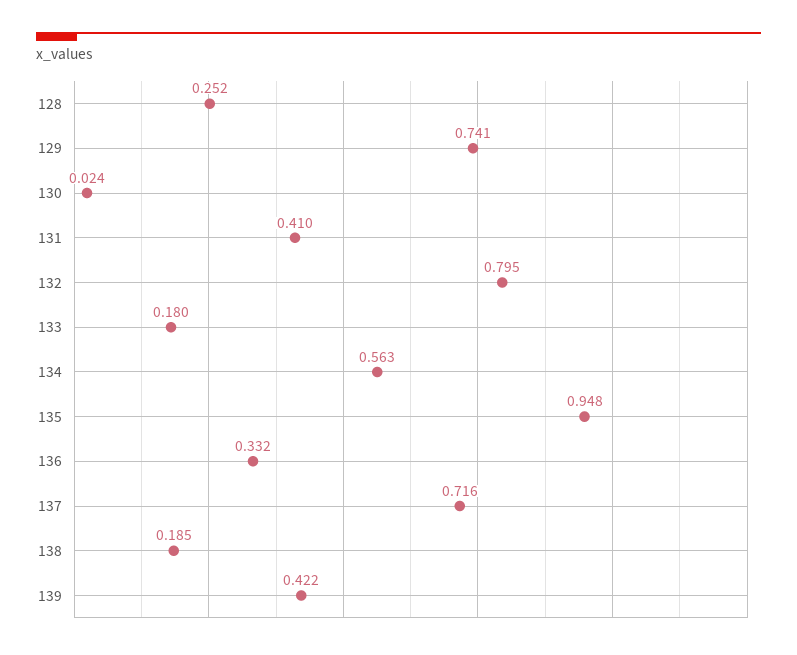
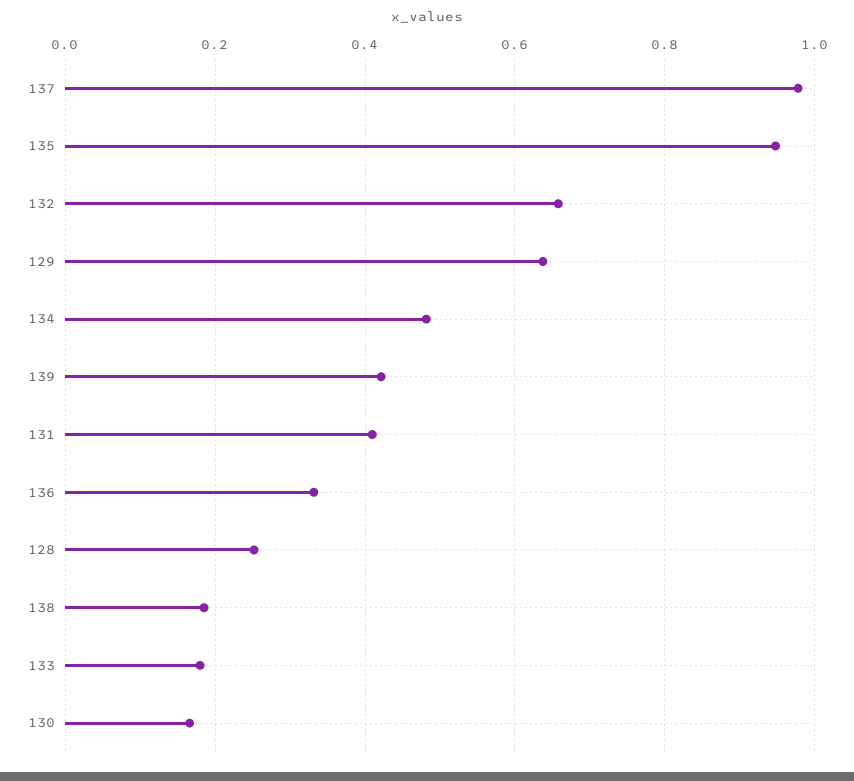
129: 0.741 -> 0.64
130: 0.024 -> 0.16
132: 0.795 -> 0.66
134: 0.563 -> 0.48
137: 0.716 -> 0.98

